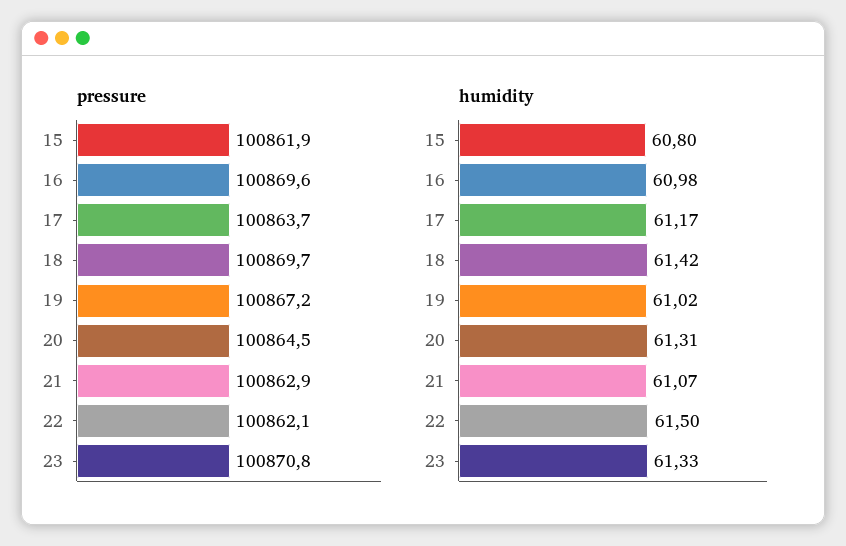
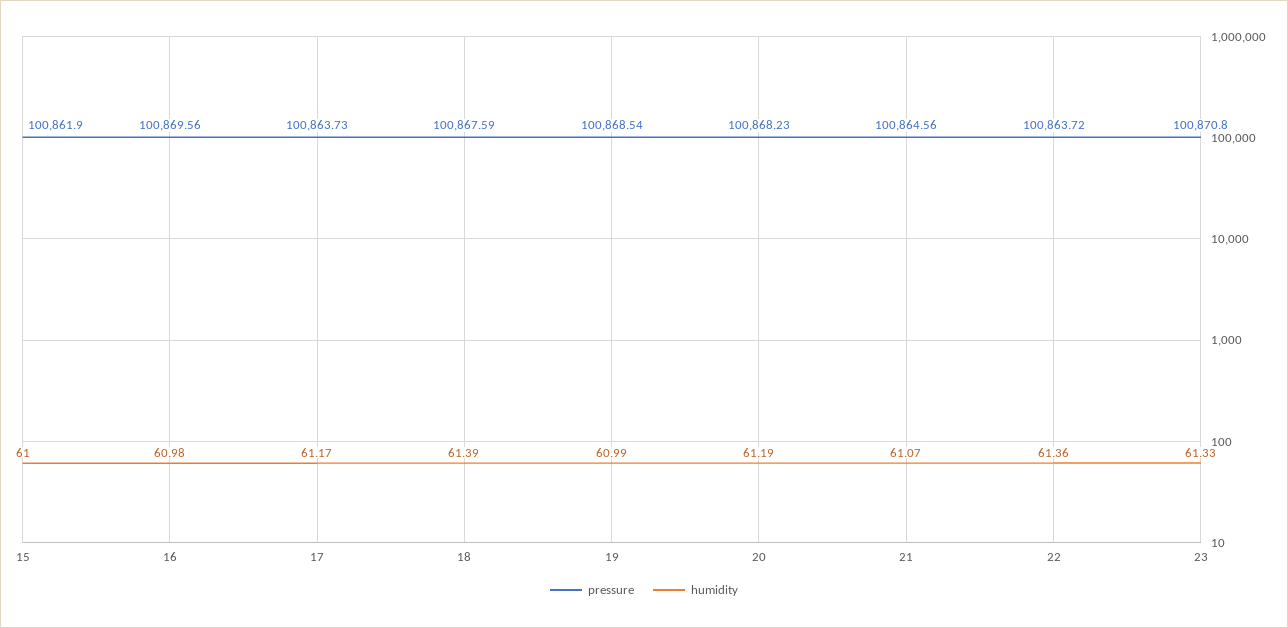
pressure, 18: 100869.7 -> 100867.59
pressure, 19: 100867.2 -> 100868.54
pressure, 20: 100864.5 -> 100868.23
pressure, 21: 100862.9 -> 100864.56
pressure, 22: 100862.1 -> 100863.72
humidity, 15: 60.8 -> 61
humidity, 18: 61.42 -> 61.39
humidity, 19: 61.02 -> 60.99
humidity, 20: 61.31 -> 61.19
humidity, 22: 61.5 -> 61.36

